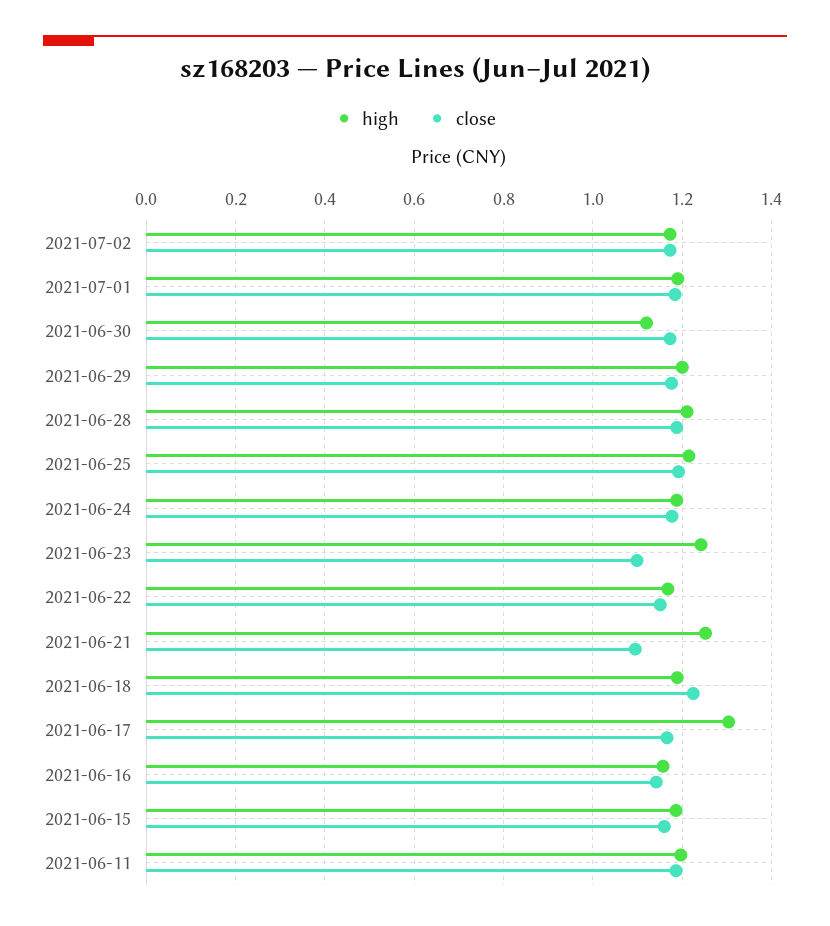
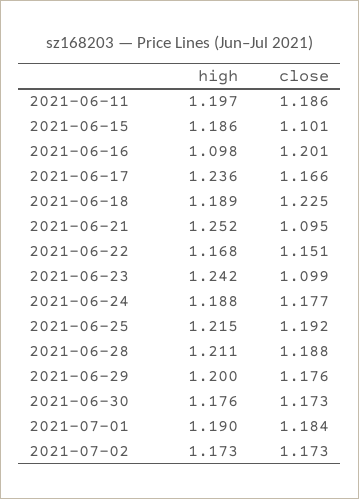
high, 2021-06-30: 1.12 -> 1.176
high, 2021-06-17: 1.3 -> 1.236
high, 2021-06-16: 1.16 -> 1.098
close, 2021-06-16: 1.14 -> 1.201
close, 2021-06-15: 1.16 -> 1.101

